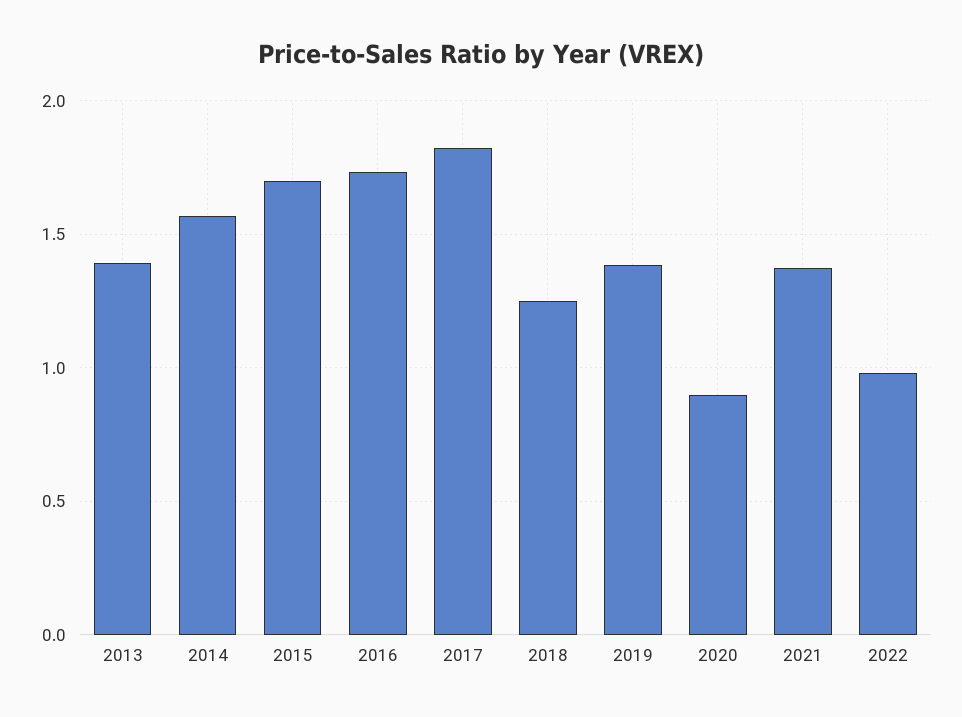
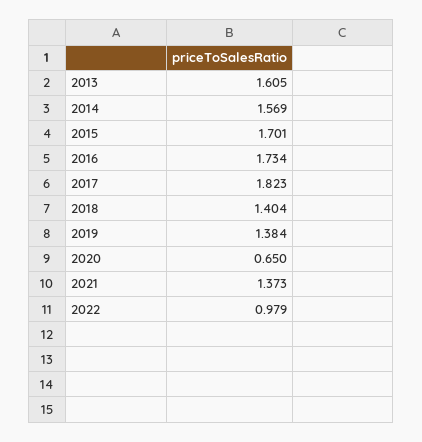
2013: 1.4 -> 1.605
2018: 1.25 -> 1.404
2020: 0.9 -> 0.65

